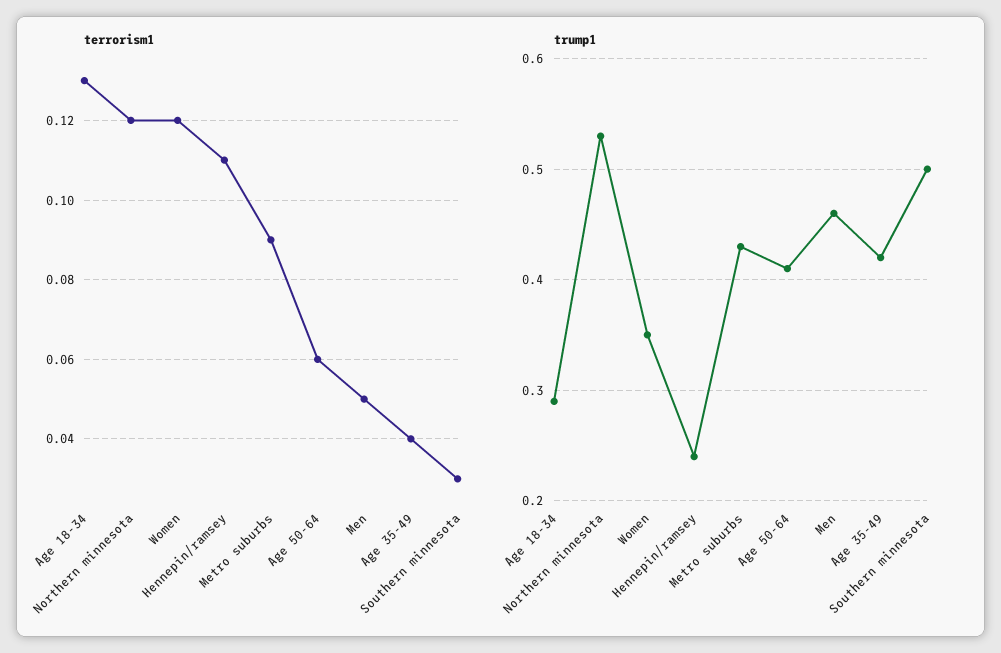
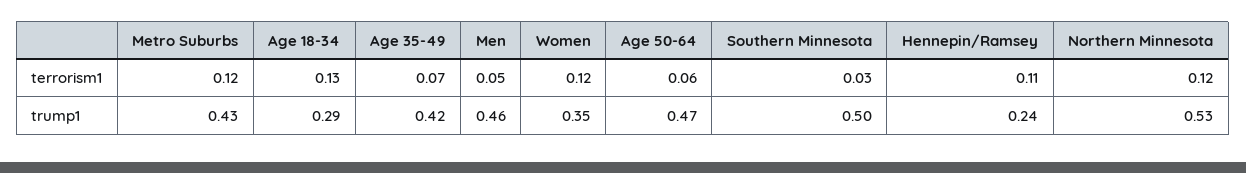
terrorism1, Metro suburbs: 0.09 -> 0.12
terrorism1, Age 35-49: 0.04 -> 0.07
trump1, Age 50-64: 0.41 -> 0.47

